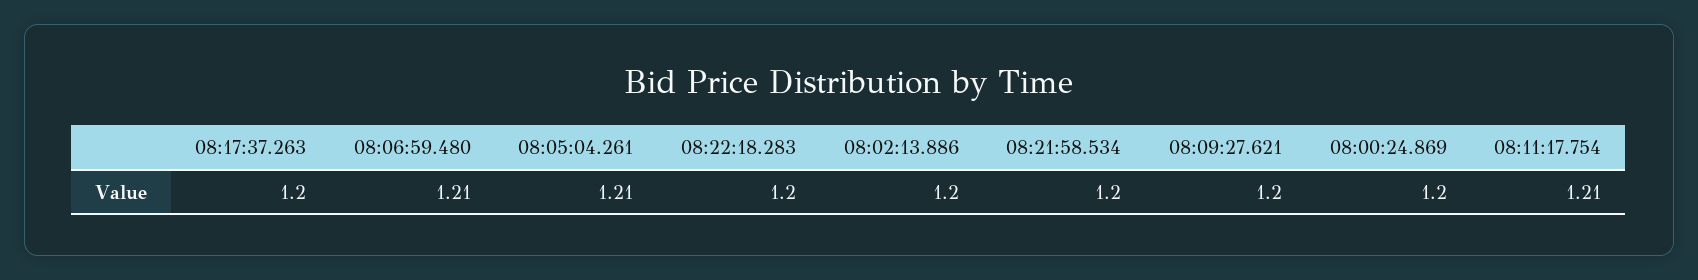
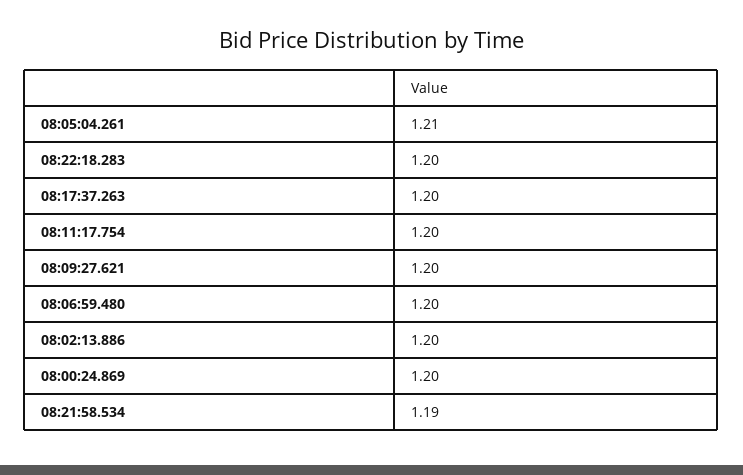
08:06:59.480: 1.21 -> 1.2
08:21:58.534: 1.2 -> 1.19
08:11:17.754: 1.21 -> 1.2

